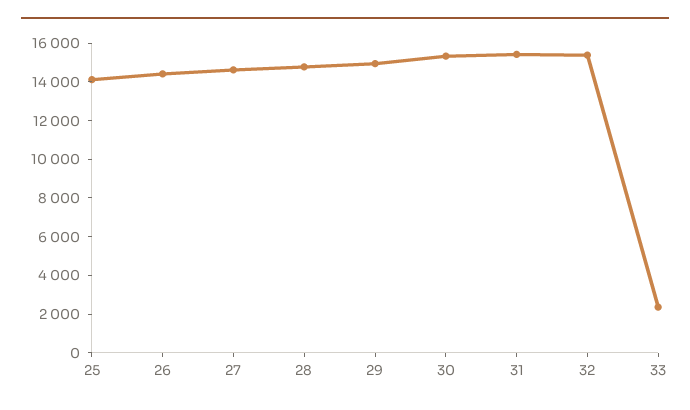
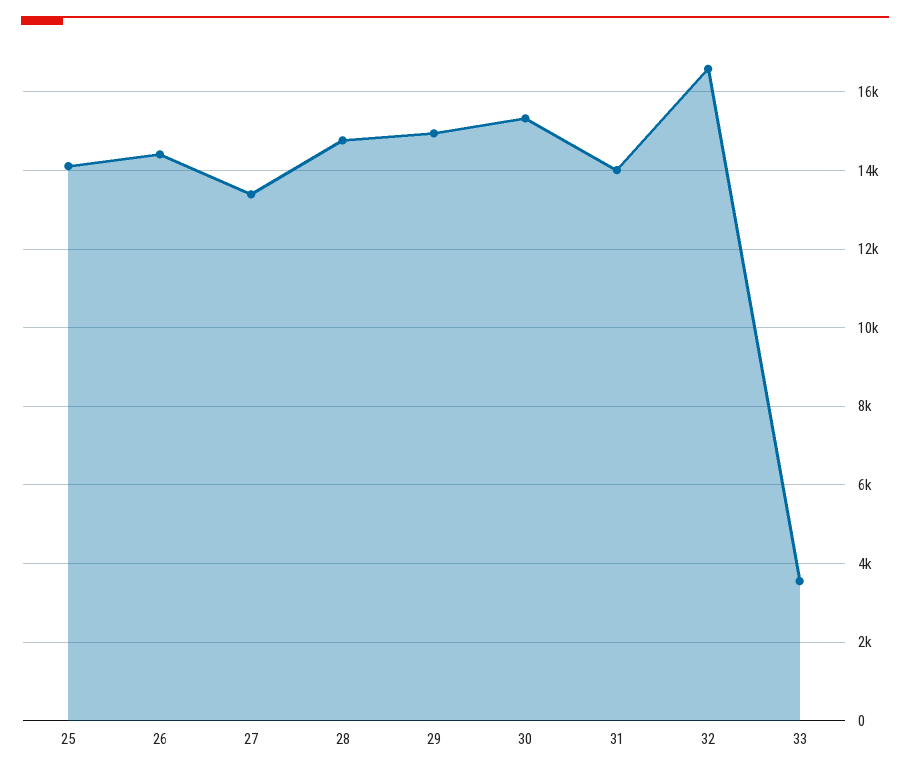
27: 14500 -> 13400
31: 15500 -> 14000
32: 15500 -> 16600
33: 2500 -> 3600

